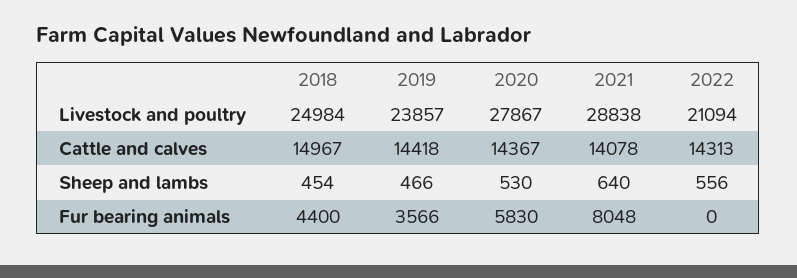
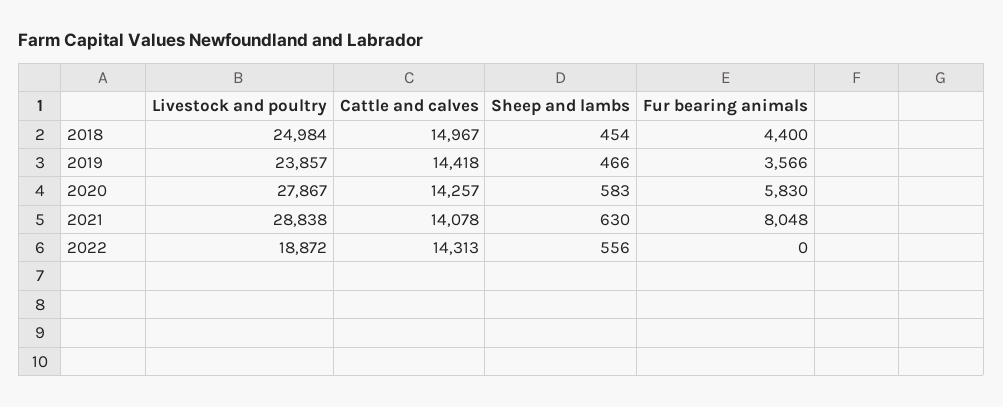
2022, Livestock and poultry: 21094 -> 18872
2020, Cattle and calves: 14367 -> 14257
2020, Sheep and lambs: 530 -> 583
2021, Sheep and lambs: 640 -> 630

